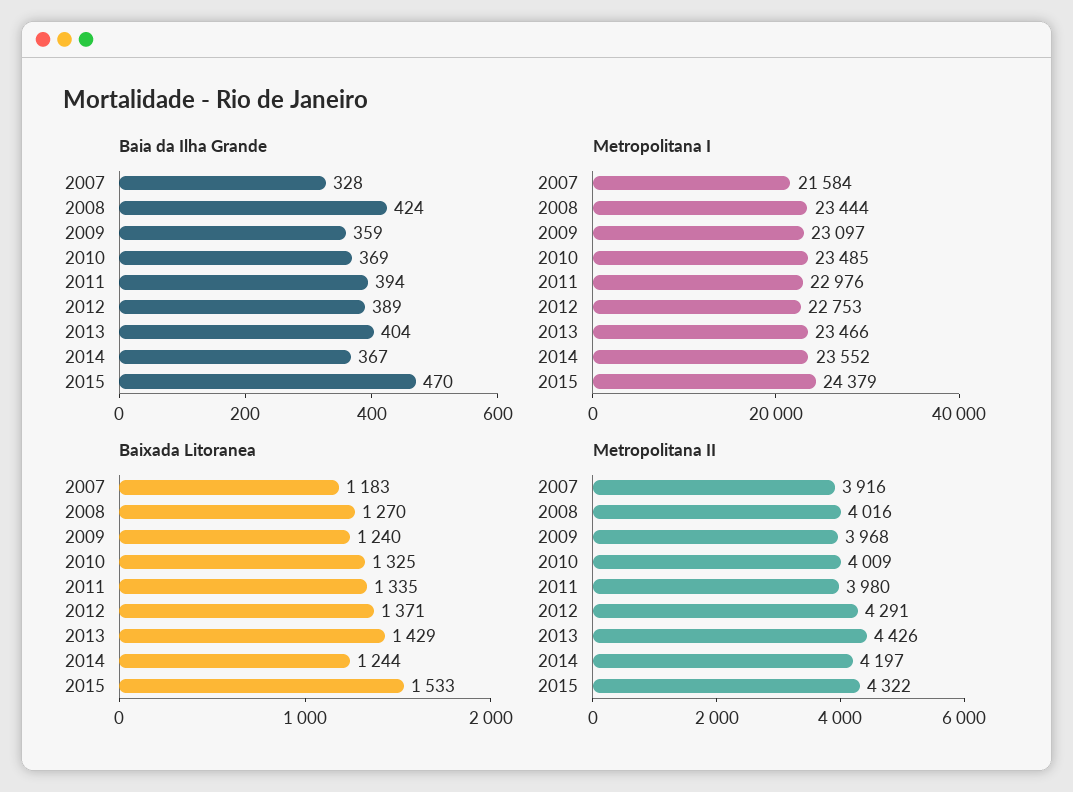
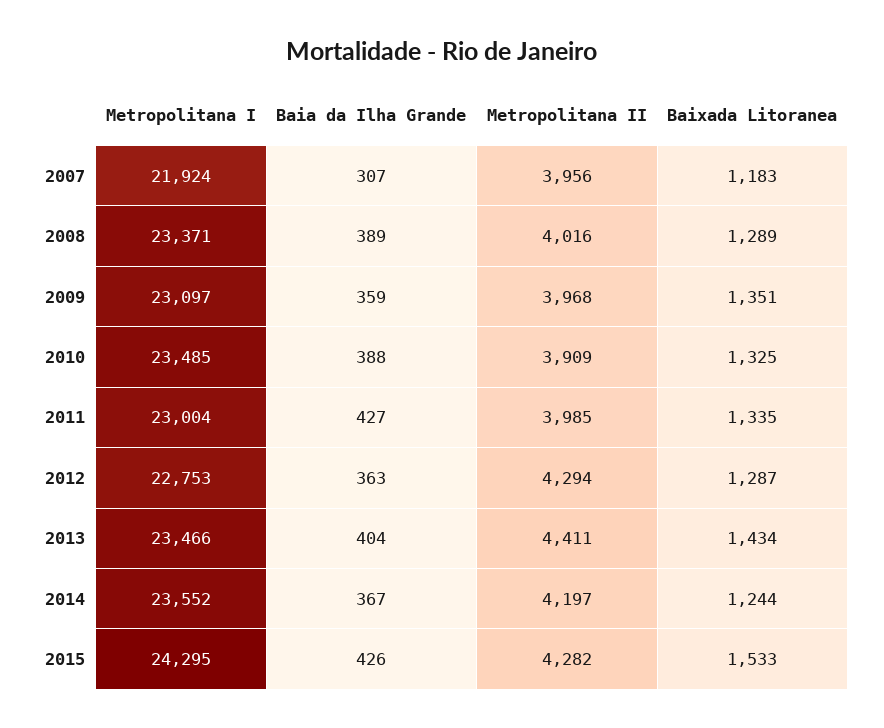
Baia da Ilha Grande, 2007: 328 -> 307
Baia da Ilha Grande, 2008: 424 -> 389
Baia da Ilha Grande, 2010: 369 -> 388
Baia da Ilha Grande, 2011: 394 -> 427
Baia da Ilha Grande, 2012: 389 -> 363
Baia da Ilha Grande, 2015: 470 -> 426
Metropolitana I, 2007: 21584 -> 21924
Metropolitana I, 2008: 23444 -> 23371
Metropolitana I, 2011: 22976 -> 23004
Metropolitana I, 2015: 24379 -> 24295
Baixada Litoranea, 2008: 1270 -> 1289
Baixada Litoranea, 2009: 1240 -> 1351
Baixada Litoranea, 2012: 1371 -> 1287
Baixada Litoranea, 2013: 1429 -> 1434
Metropolitana II, 2007: 3916 -> 3956
Metropolitana II, 2010: 4009 -> 3909
Metropolitana II, 2011: 3980 -> 3985
Metropolitana II, 2012: 4291 -> 4294
Metropolitana II, 2013: 4426 -> 4411
Metropolitana II, 2015: 4322 -> 4282

